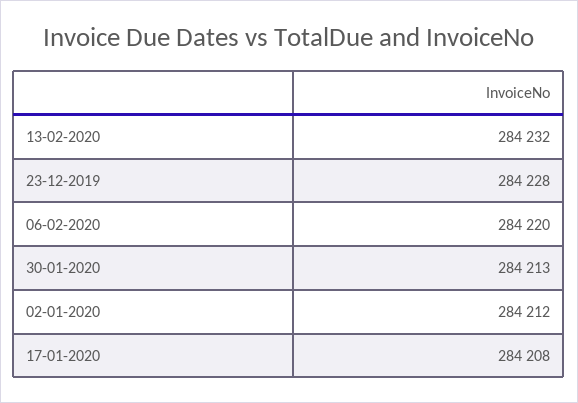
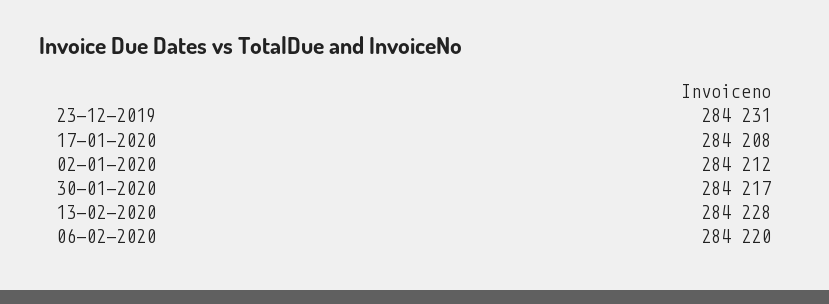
13-02-2020: 284232 -> 284228
23-12-2019: 284228 -> 284231
30-01-2020: 284213 -> 284217

